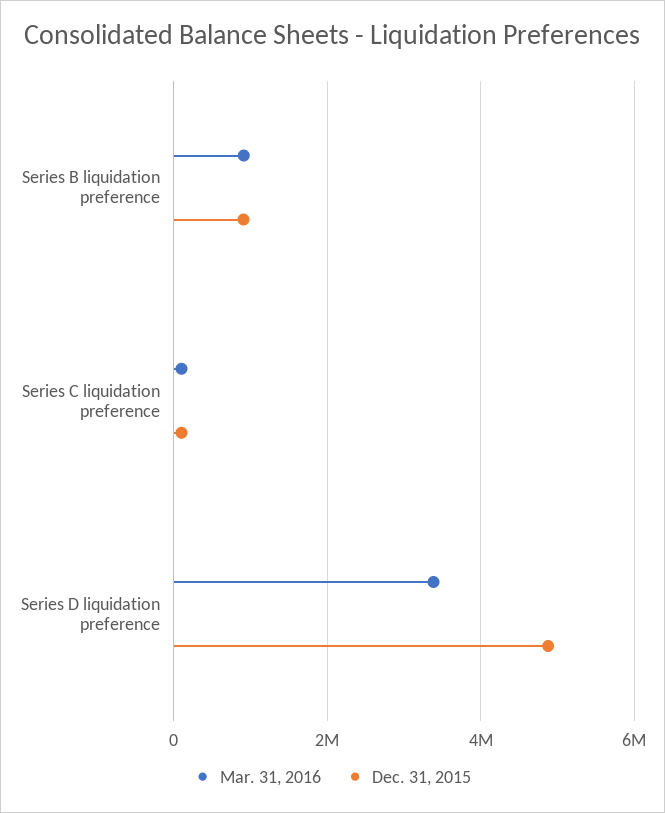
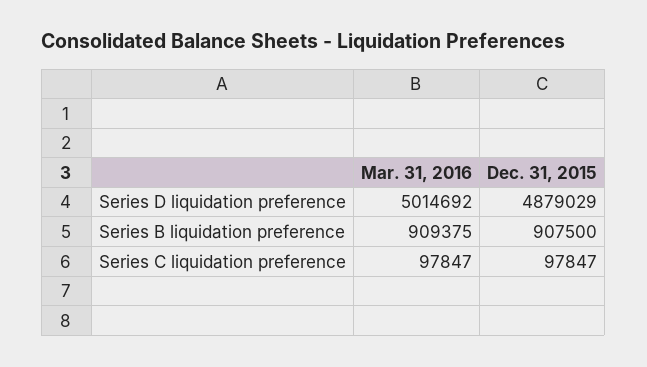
Mar. 31, 2016, Series D liquidation preference: 3400000 -> 5014692

